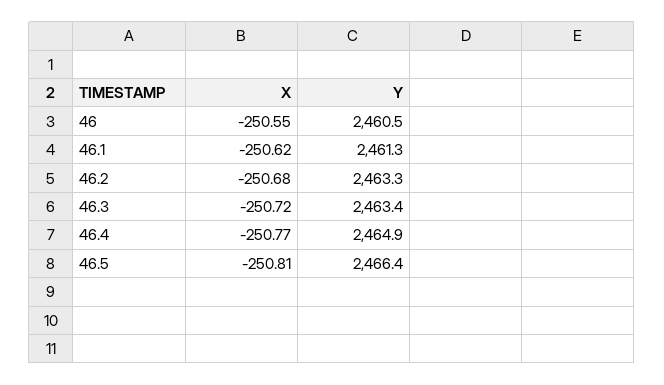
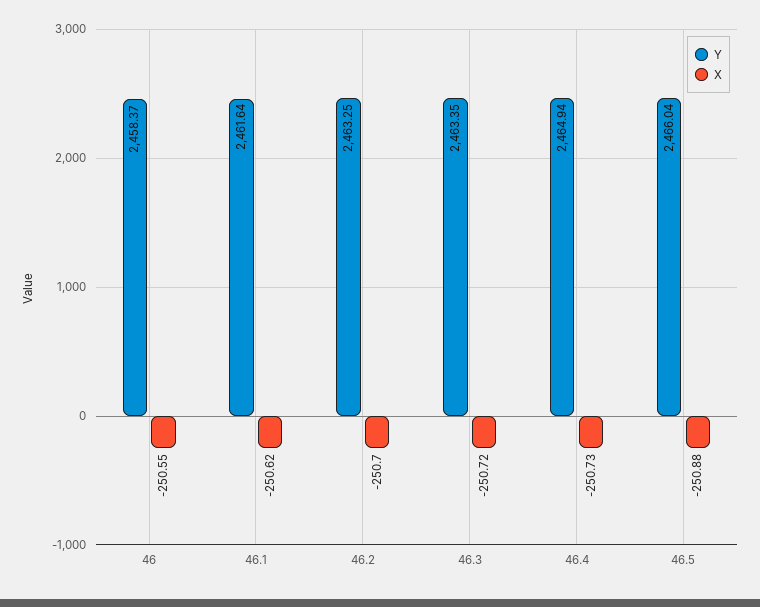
Y, 46: 2460.5 -> 2458.37
Y, 46.1: 2461.3 -> 2461.64
X, 46.2: -250.68 -> -250.7
X, 46.4: -250.77 -> -250.73
X, 46.5: -250.81 -> -250.88
Y, 46.5: 2466.4 -> 2466.04

